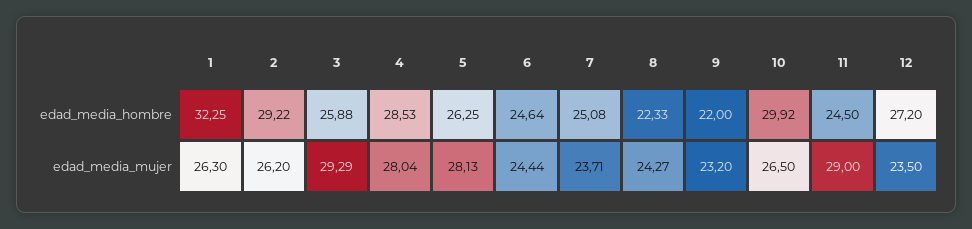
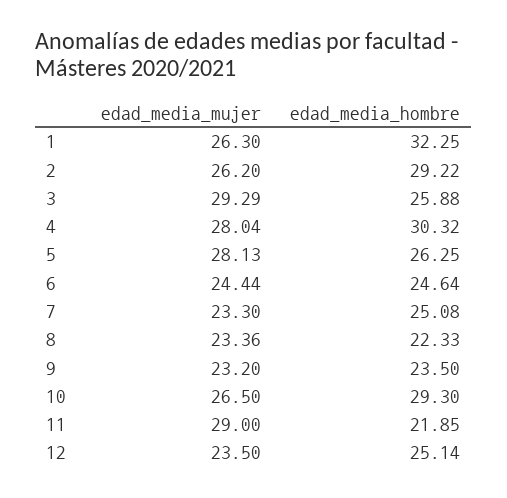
4, edad_media_hombre: 28.53 -> 30.32
9, edad_media_hombre: 22 -> 23.5
10, edad_media_hombre: 29.92 -> 29.3
11, edad_media_hombre: 24.5 -> 21.85
12, edad_media_hombre: 27.2 -> 25.14
7, edad_media_mujer: 23.71 -> 23.3
8, edad_media_mujer: 24.27 -> 23.36

